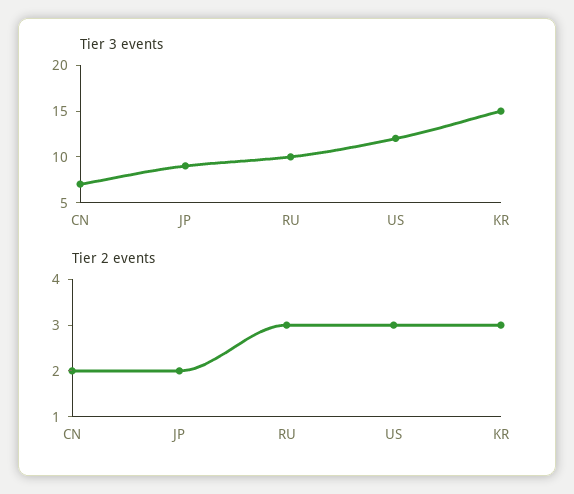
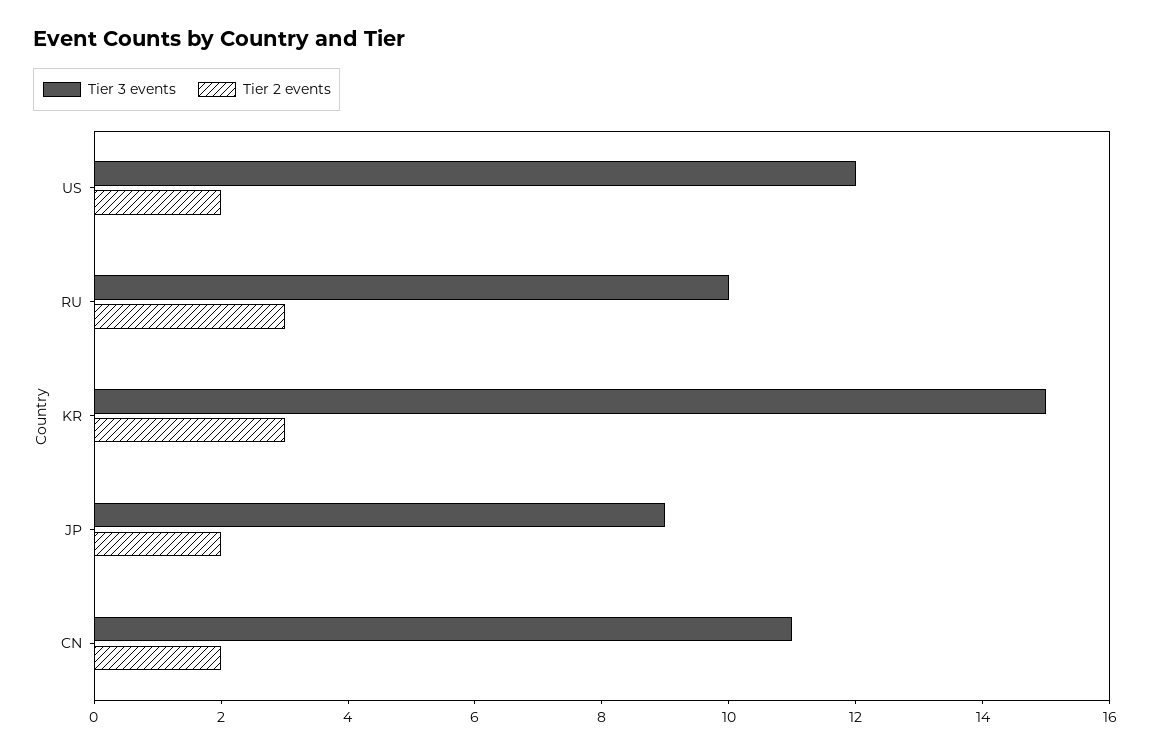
Tier 3 events, CN: 7 -> 11
Tier 2 events, US: 3 -> 2

